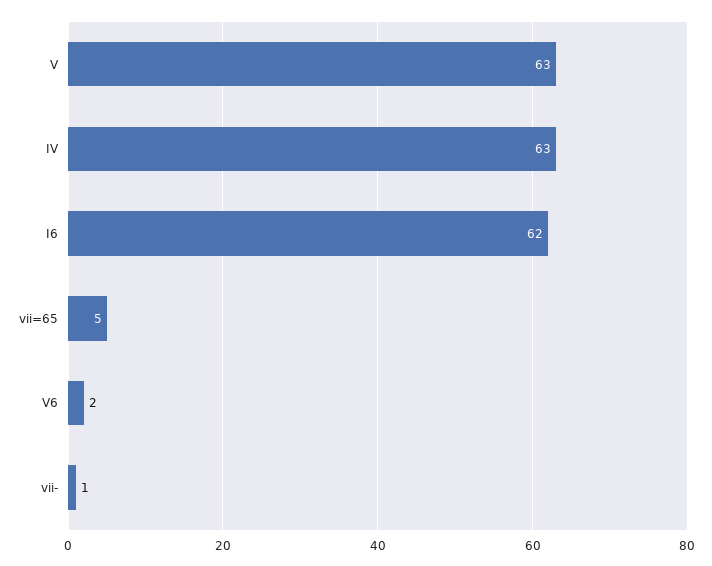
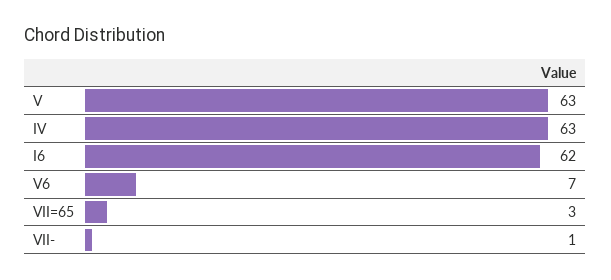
vii=65: 5 -> 3
V6: 2 -> 7

